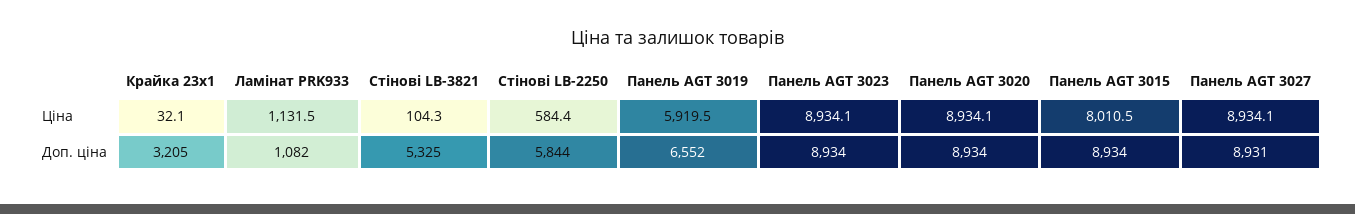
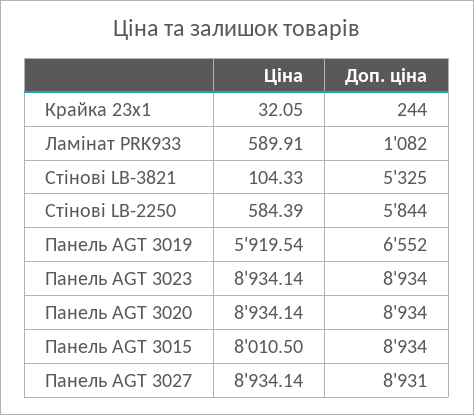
Ламінат PRK933, Ціна: 1131.5 -> 589.91
Крайка 23x1, Доп. ціна: 3205 -> 244

